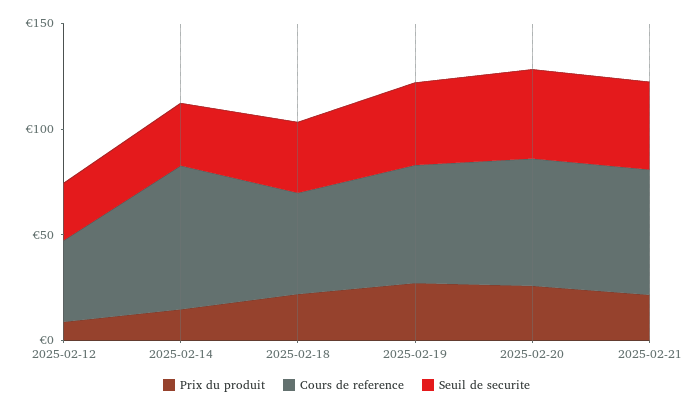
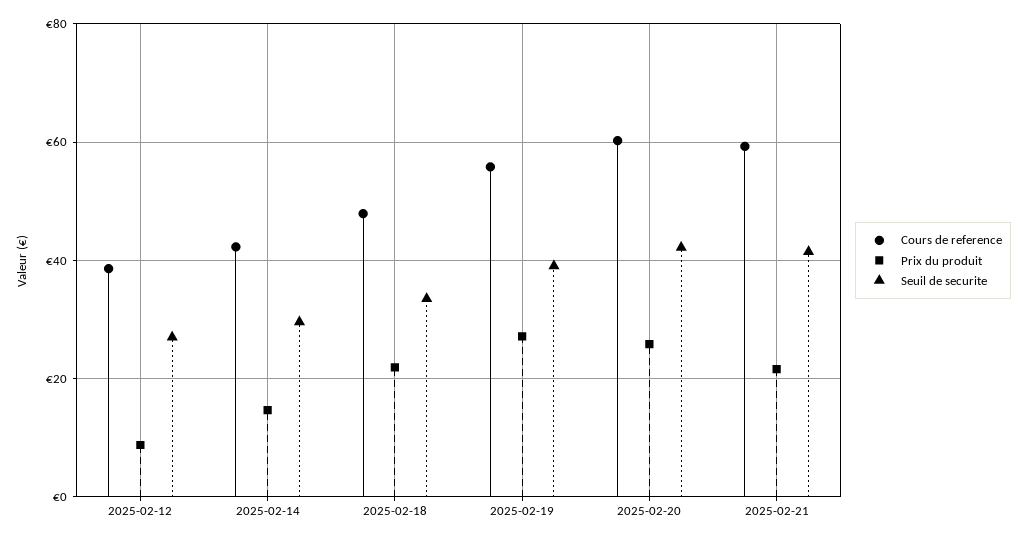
Cours de reference, 2025-02-14: 70 -> 42

